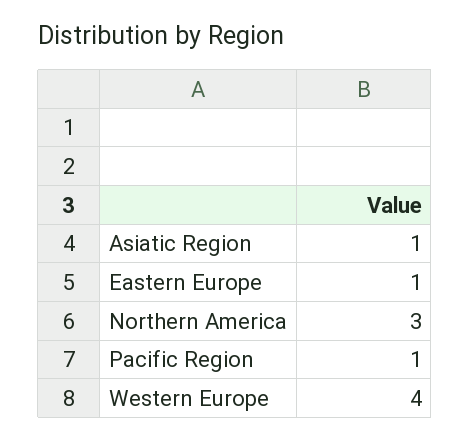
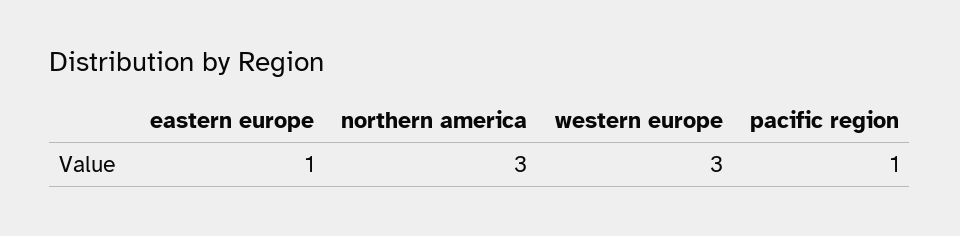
Asiatic Region: 1 -> none
Western Europe: 4 -> 3

